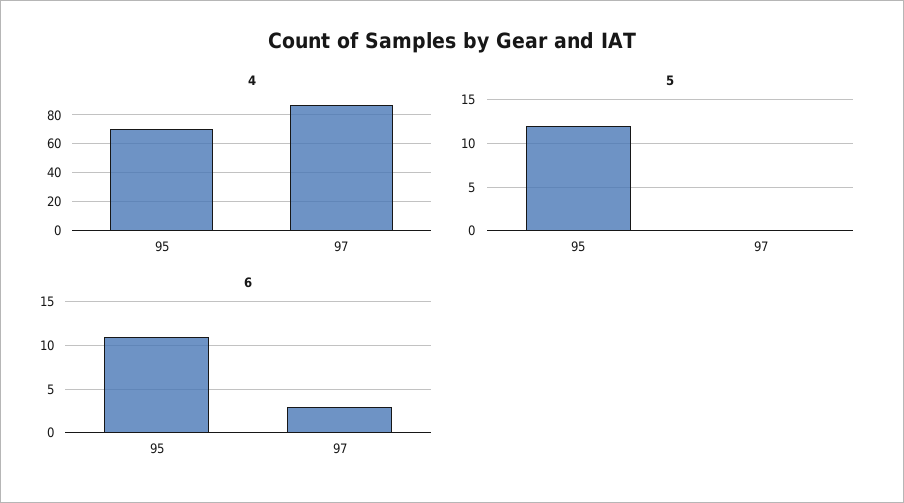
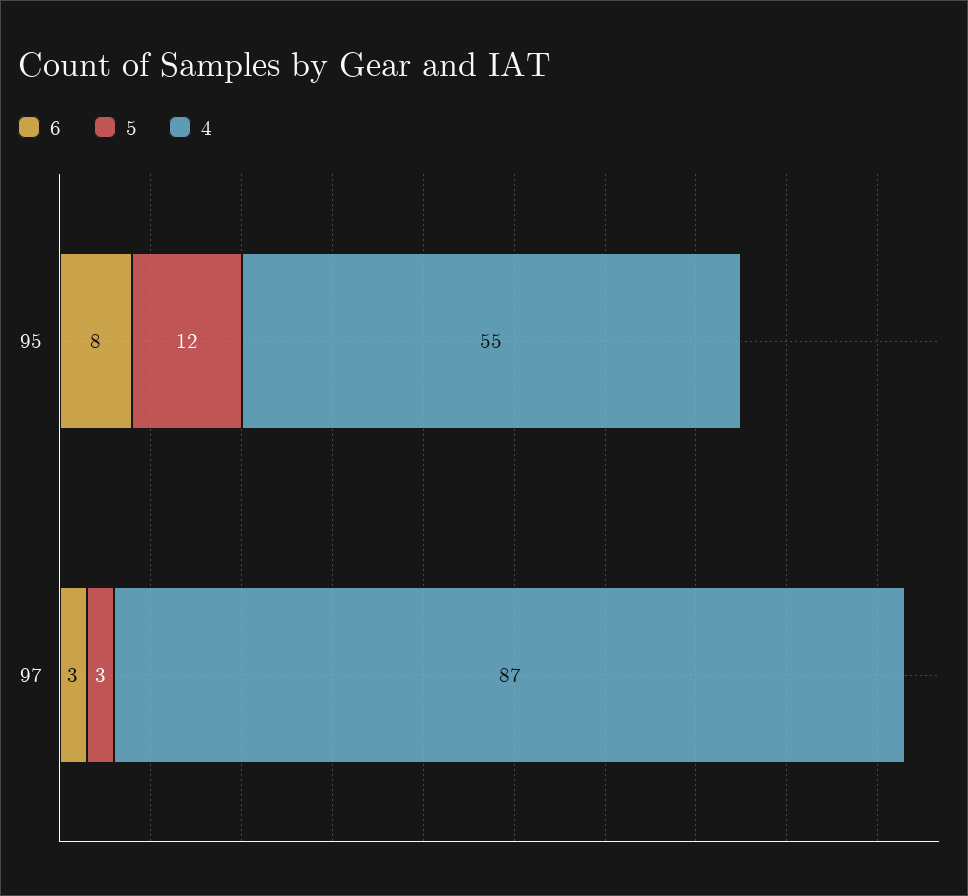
4, 95: 70 -> 55
5, 97: 0 -> 3
6, 95: 11 -> 8

